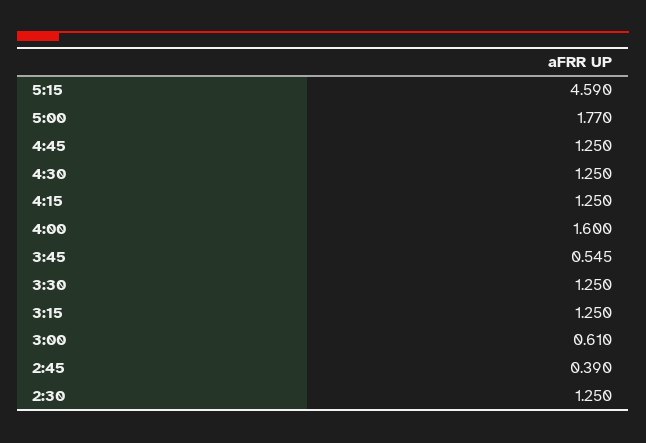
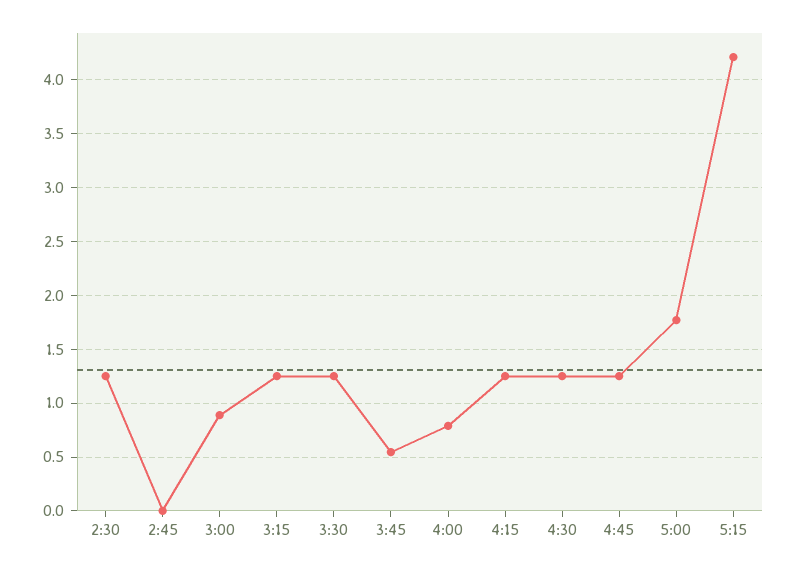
5:15: 4.59 -> 4.2
4:00: 1.6 -> 0.8
3:00: 0.61 -> 0.9
2:45: 0.39 -> 0

